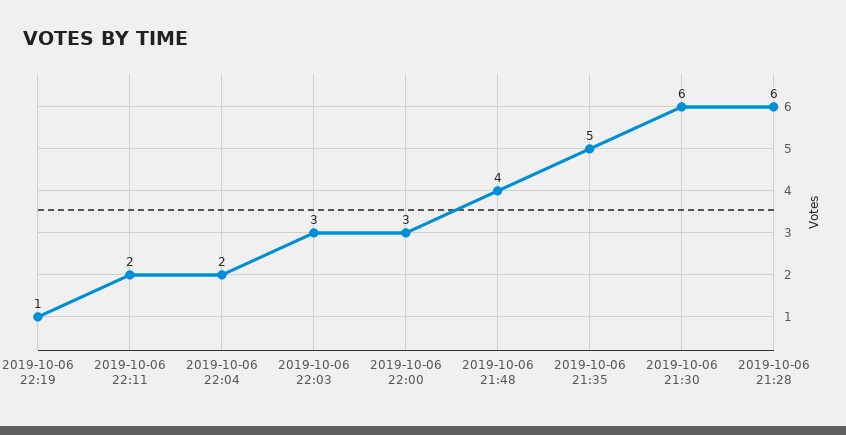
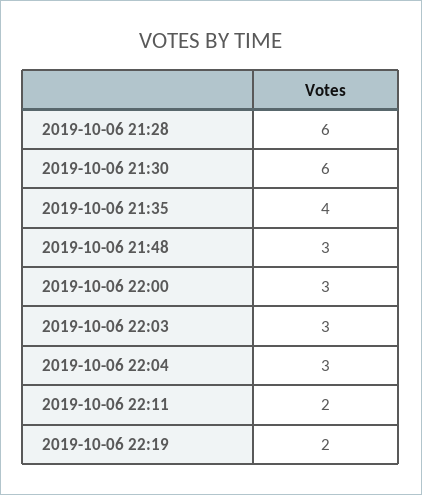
2019-10-06 22:19: 1 -> 2
2019-10-06 22:04: 2 -> 3
2019-10-06 21:48: 4 -> 3
2019-10-06 21:35: 5 -> 4

